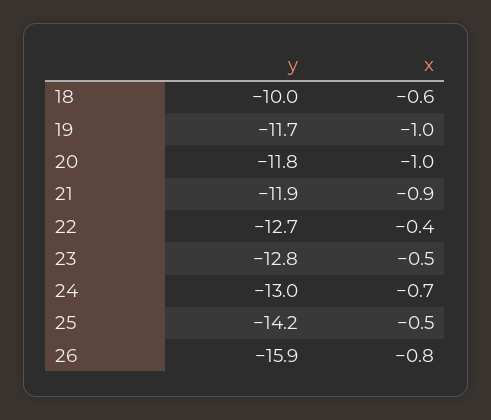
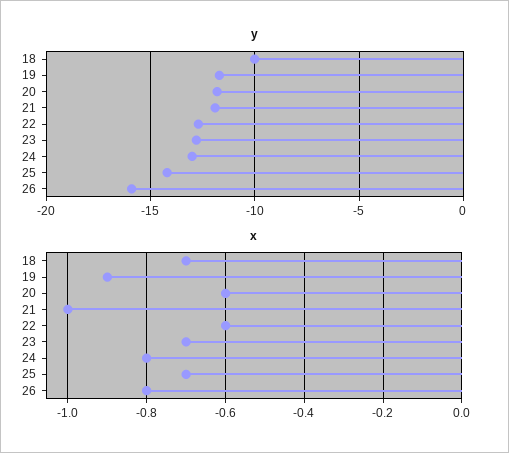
x, 18: -0.6 -> -0.7
x, 19: -1 -> -0.9
x, 20: -1 -> -0.6
x, 21: -0.9 -> -1
x, 22: -0.4 -> -0.6
x, 23: -0.5 -> -0.7
x, 24: -0.7 -> -0.8
x, 25: -0.5 -> -0.7

